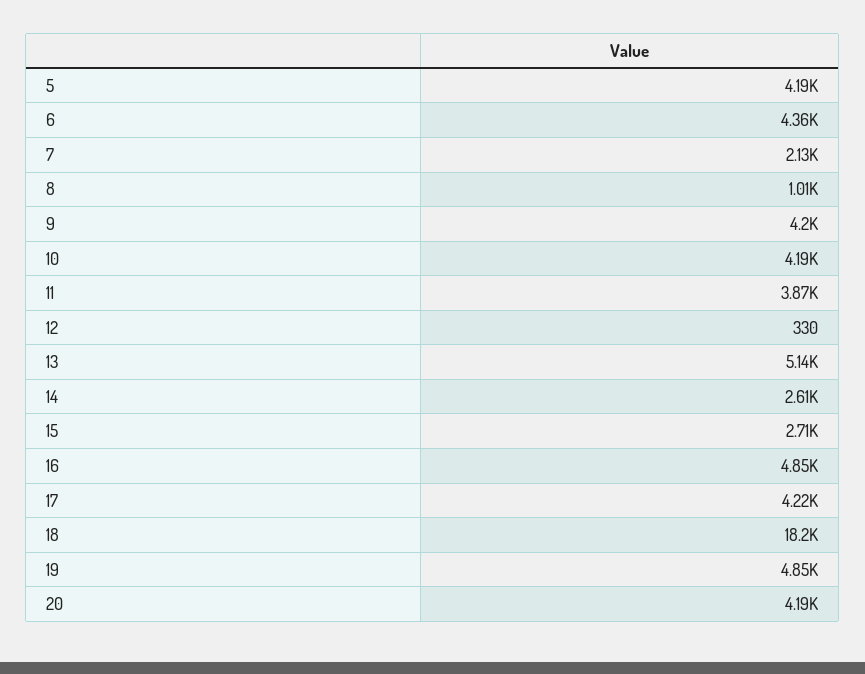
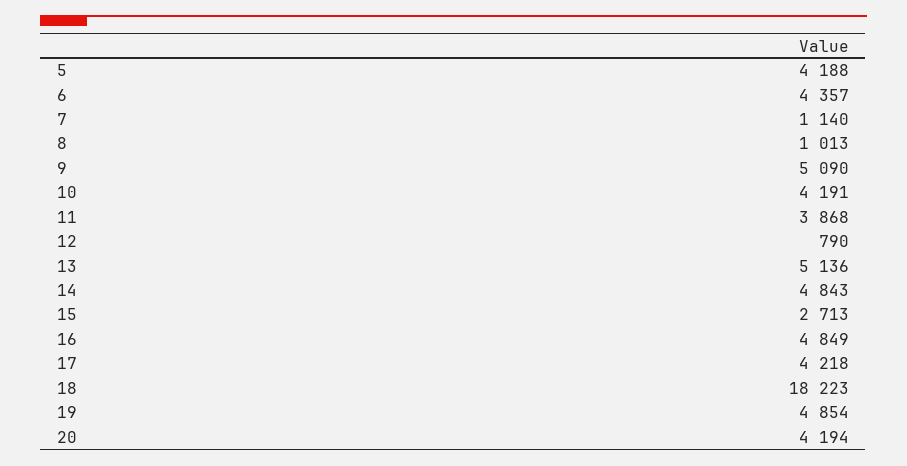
7: 2130 -> 1140
9: 4200 -> 5090
12: 330 -> 790
14: 2610 -> 4843

